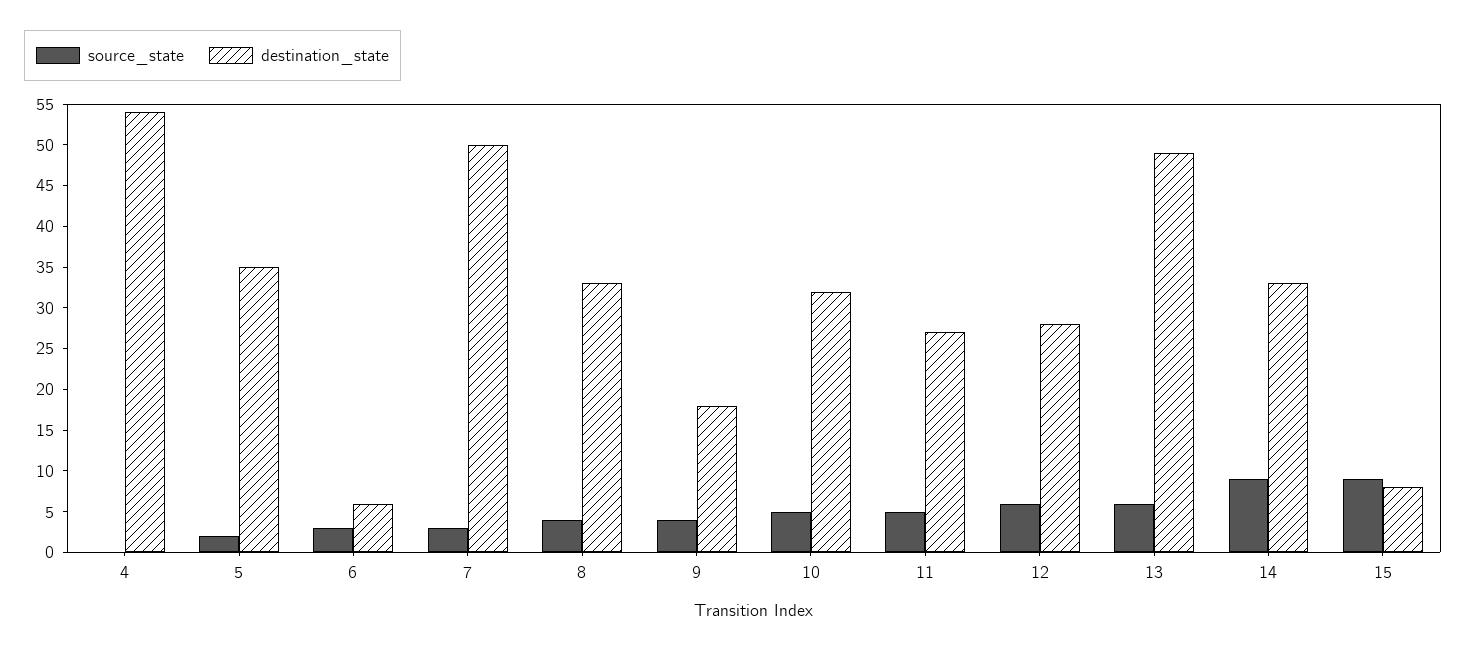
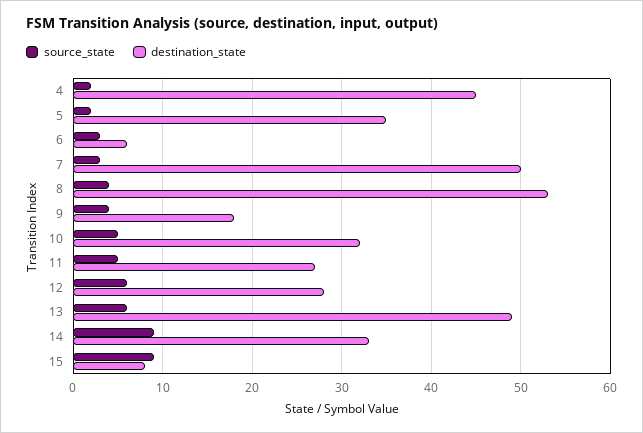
source_state, 4: 0 -> 2
destination_state, 4: 54 -> 45
destination_state, 8: 33 -> 53

